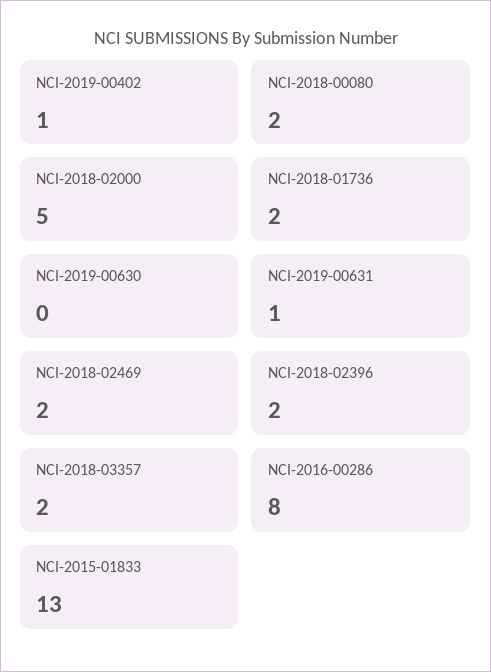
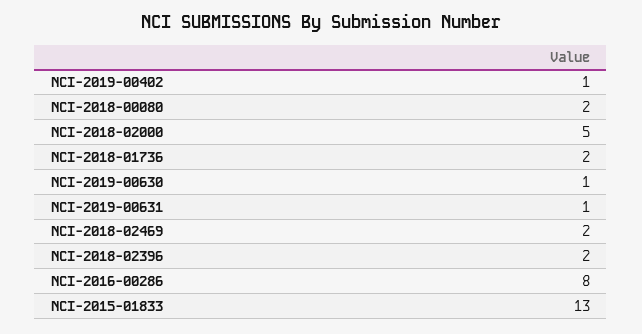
NCI-2019-00630: 0 -> 1
NCI-2018-03357: 2 -> none

